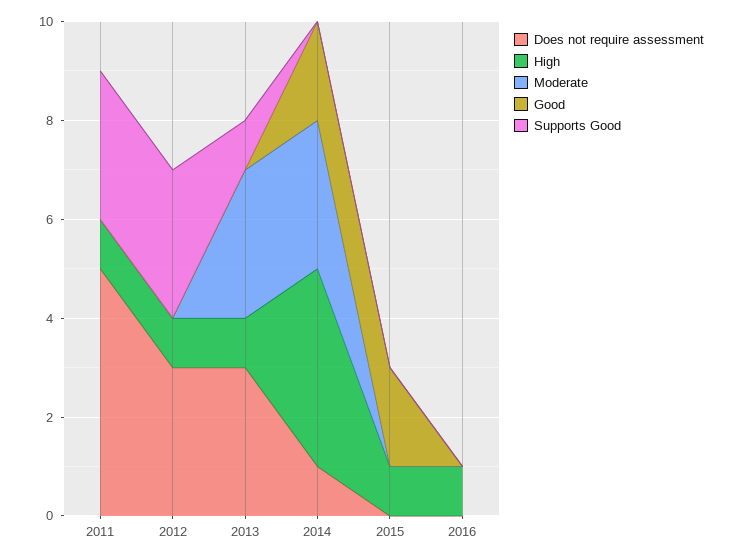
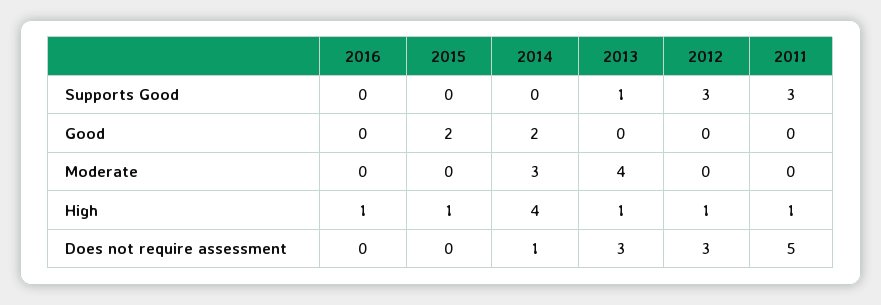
Moderate, 2013: 3 -> 4

